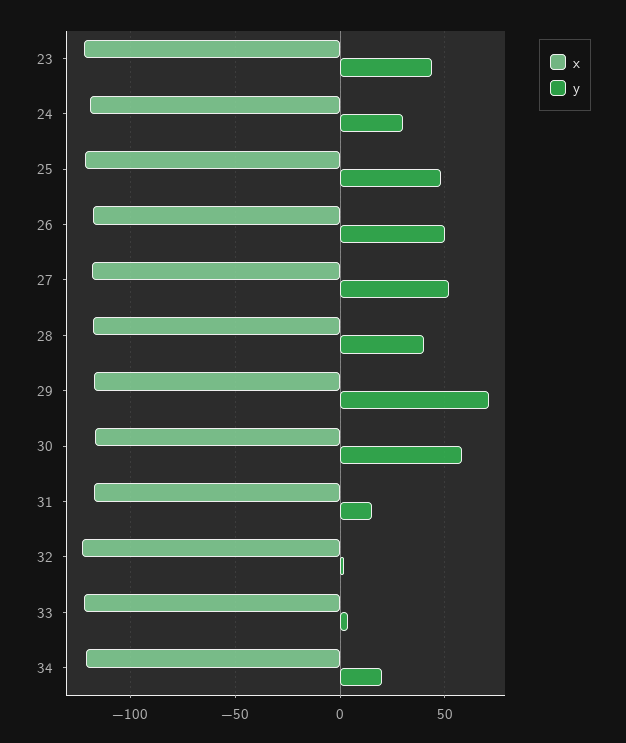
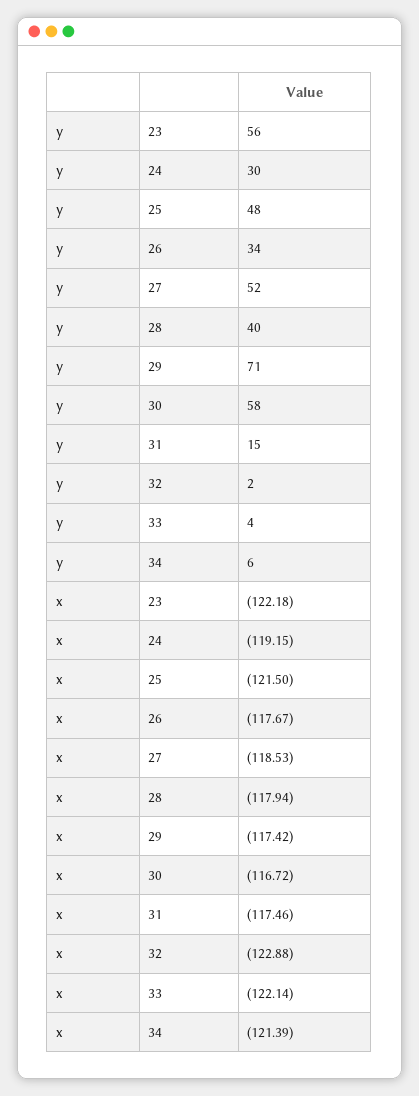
y, 23: 45 -> 56
y, 26: 50 -> 34
y, 34: 20 -> 6

